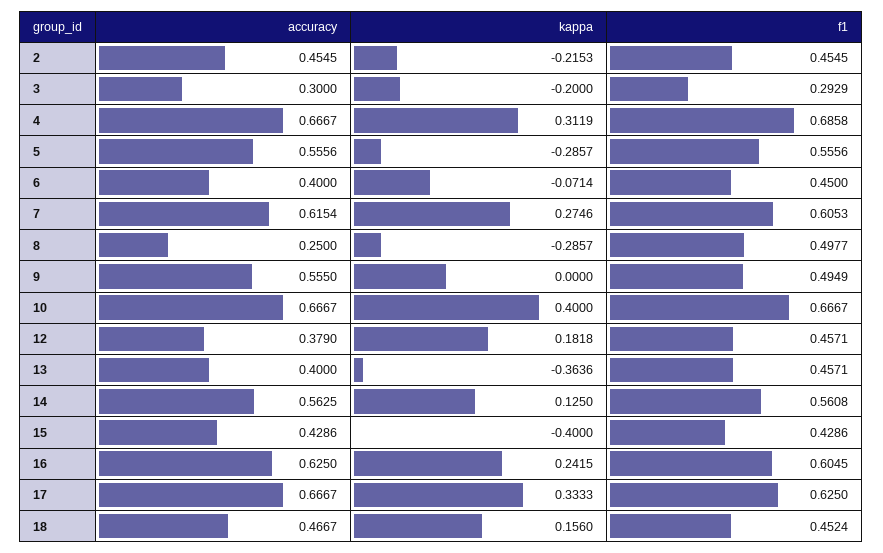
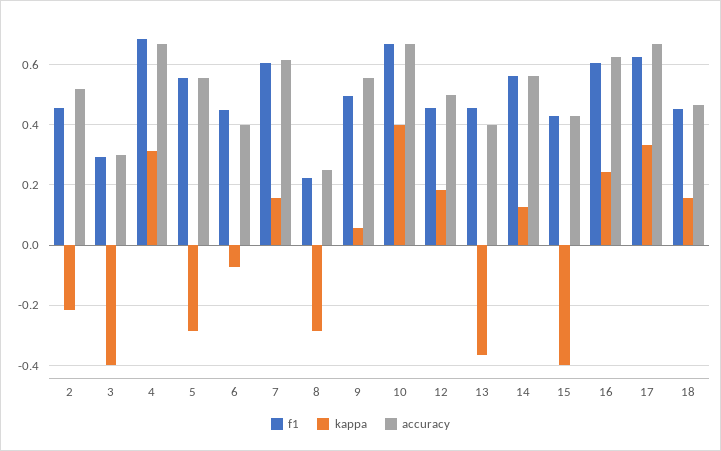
accuracy, 2: 0.4545 -> 0.52
kappa, 3: -0.2 -> -0.4
kappa, 7: 0.2746 -> 0.16
f1, 8: 0.4977 -> 0.22
kappa, 9: 0 -> 0.06
accuracy, 12: 0.379 -> 0.5

